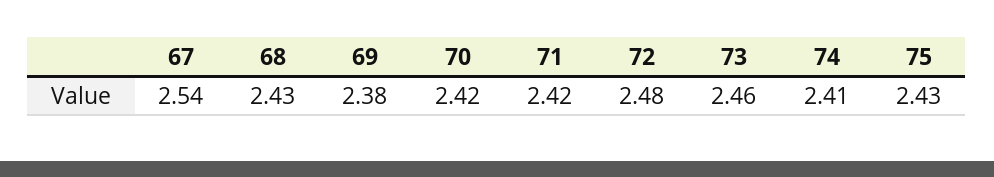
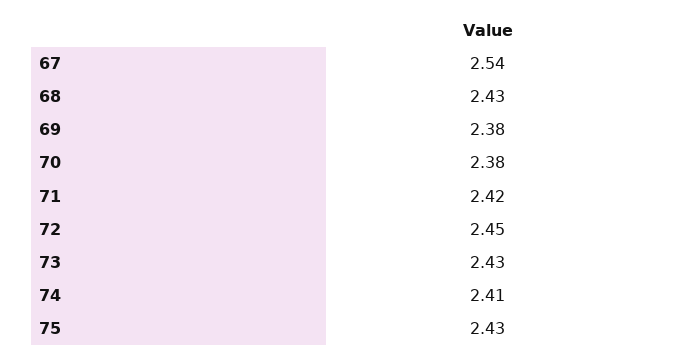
70: 2.42 -> 2.38
72: 2.48 -> 2.45
73: 2.46 -> 2.43

